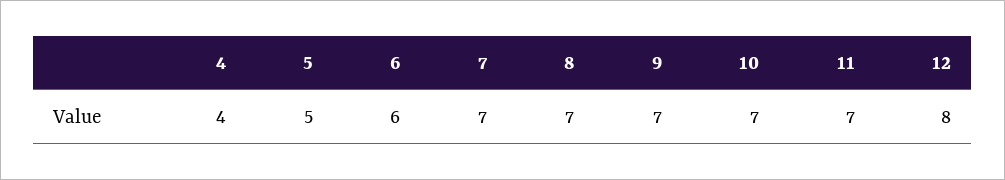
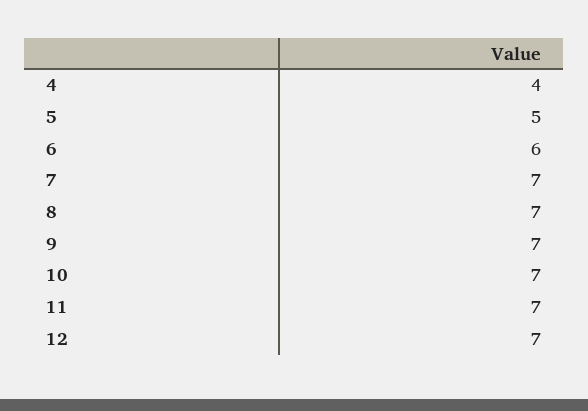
12: 8 -> 7

